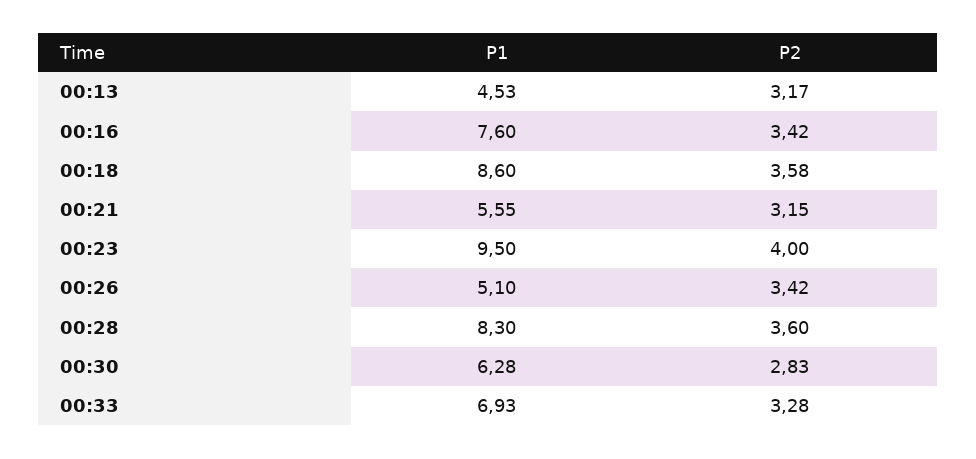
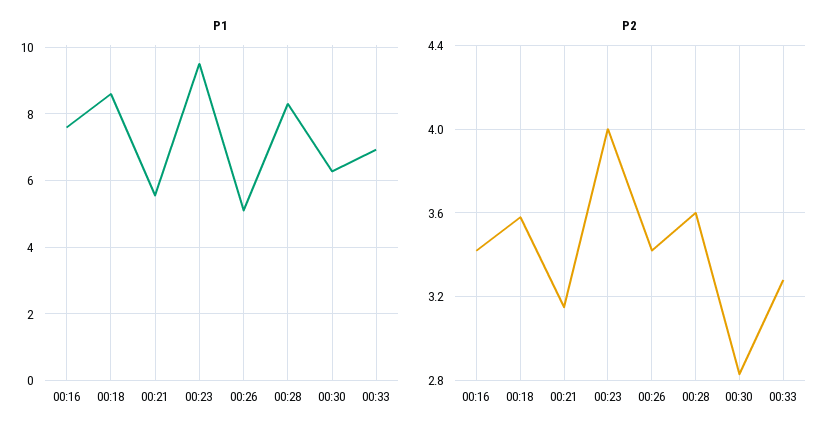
P1, 00:13: 4.53 -> none
P2, 00:13: 3.17 -> none

